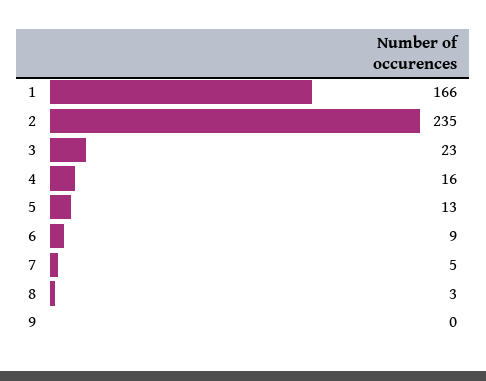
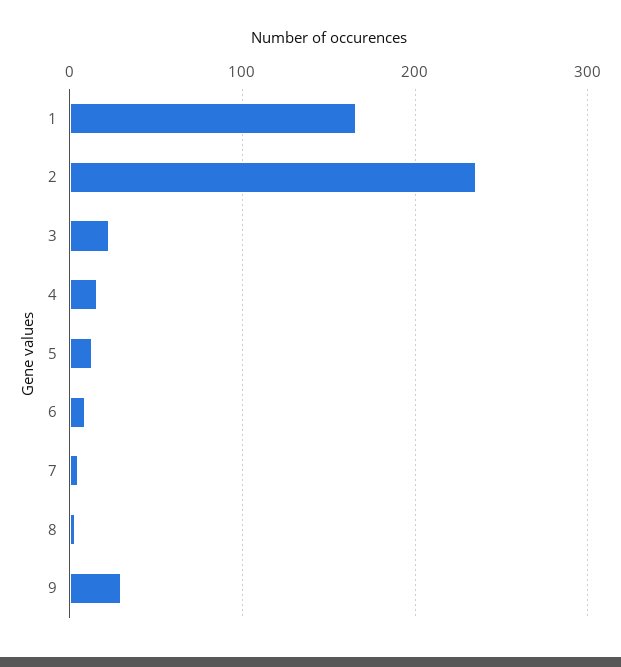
9: 0 -> 30

